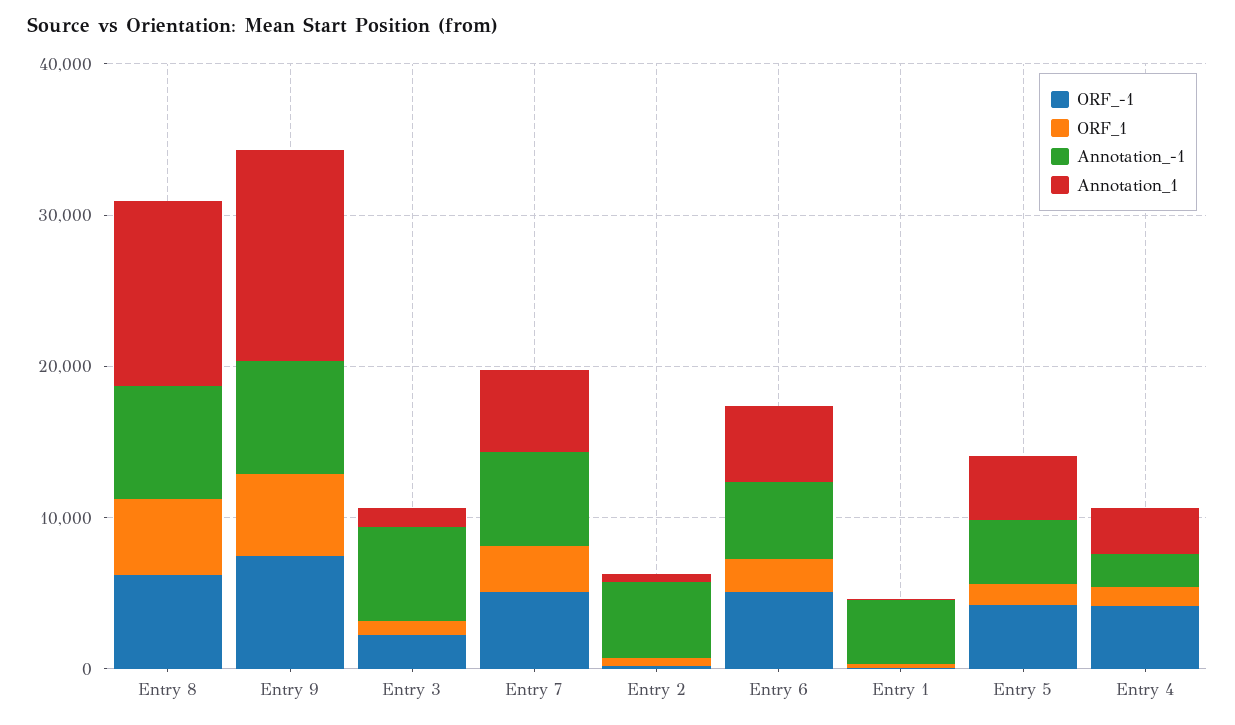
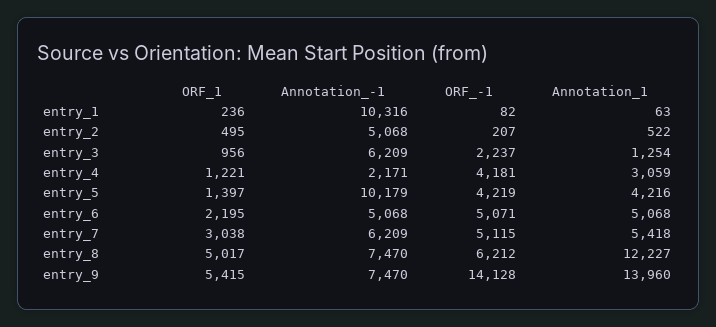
ORF_-1, Entry 9: 8000 -> 14128
Annotation_-1, Entry 1: 4000 -> 10316
Annotation_-1, Entry 5: 4000 -> 10179

